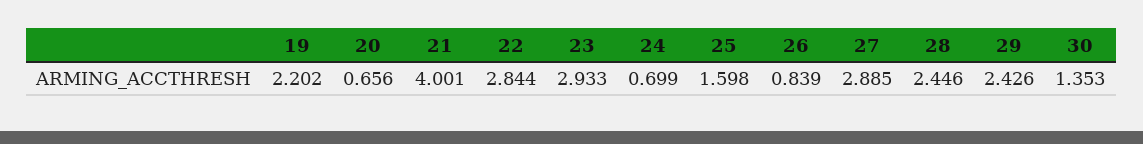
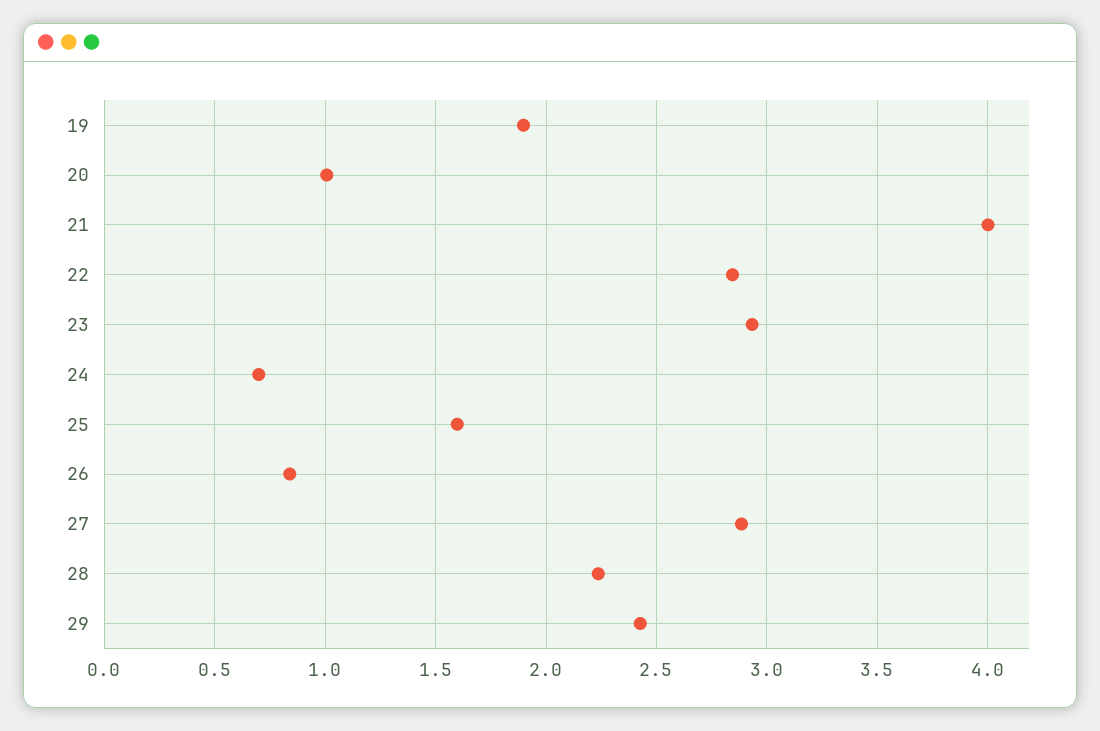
19: 2.202 -> 1.9
20: 0.656 -> 1
28: 2.446 -> 2.25
30: 1.353 -> none

